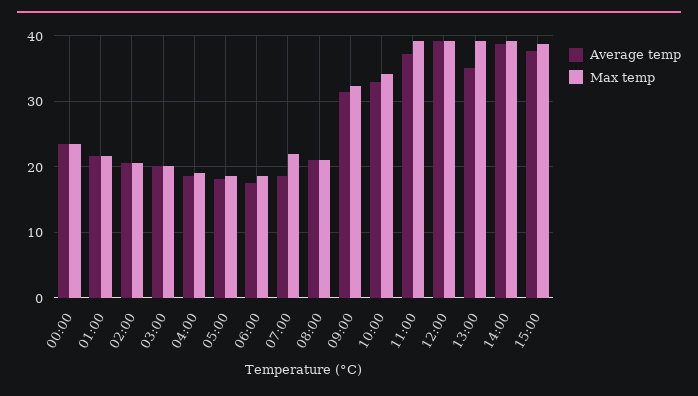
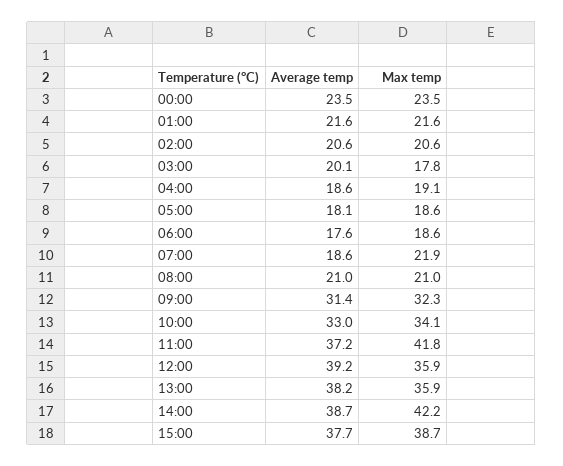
Max temp, 03:00: 20 -> 17.8
Max temp, 11:00: 39 -> 41.8
Max temp, 12:00: 39 -> 35.9
Average temp, 13:00: 35 -> 38.2
Max temp, 13:00: 39 -> 35.9
Max temp, 14:00: 39 -> 42.2

